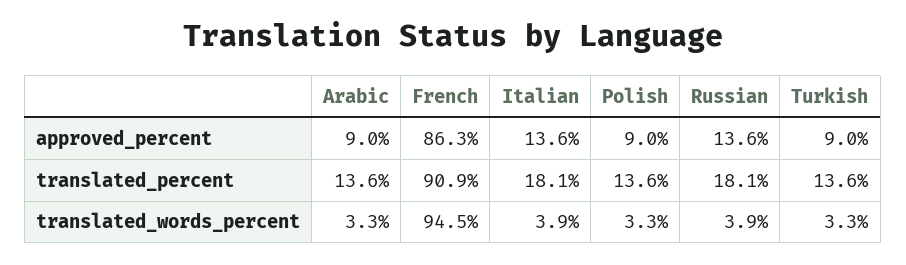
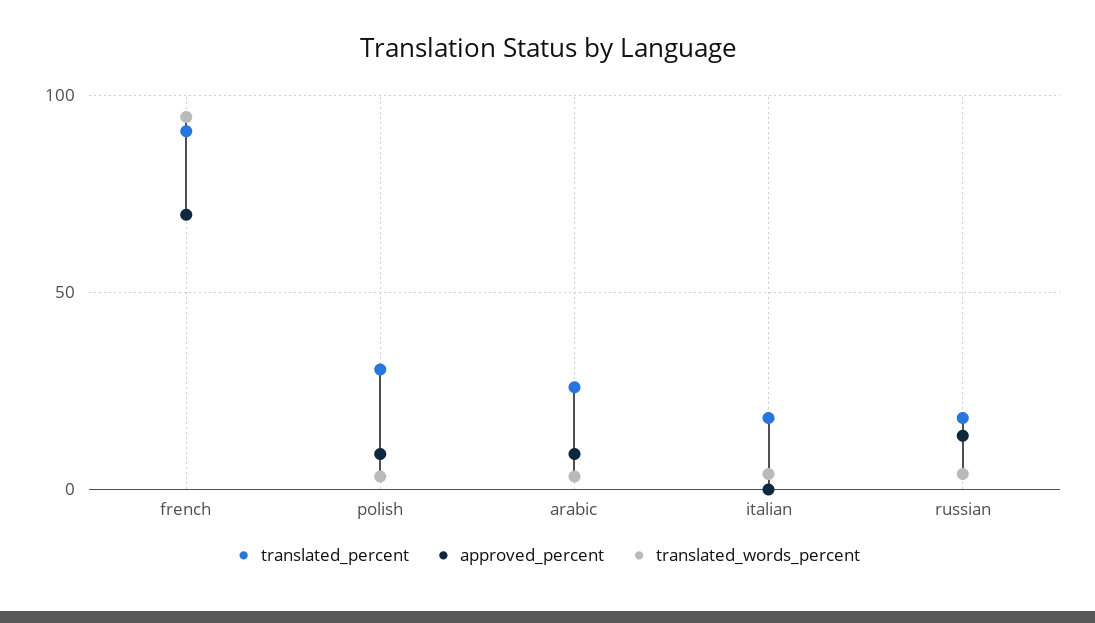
approved_percent, French: 86.3 -> 70
approved_percent, Italian: 13.6 -> 0
approved_percent, Turkish: 9 -> none
translated_percent, Arabic: 13.6 -> 25
translated_percent, Polish: 13.6 -> 30
translated_percent, Turkish: 13.6 -> none
translated_words_percent, Turkish: 3.3 -> none

